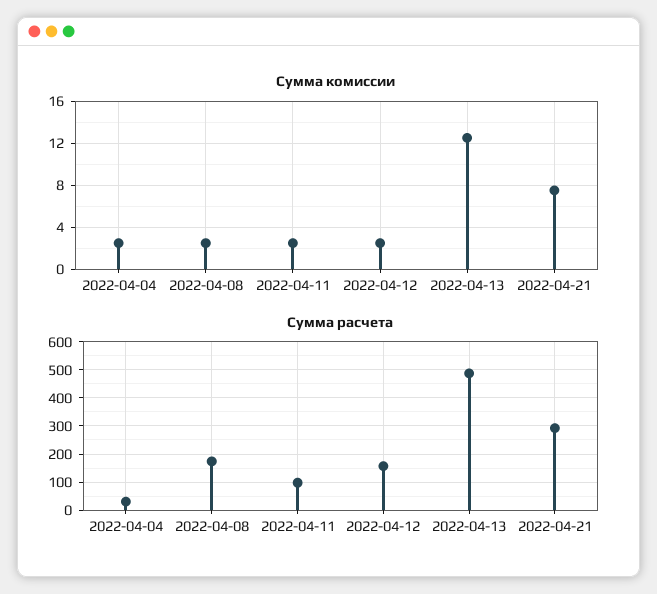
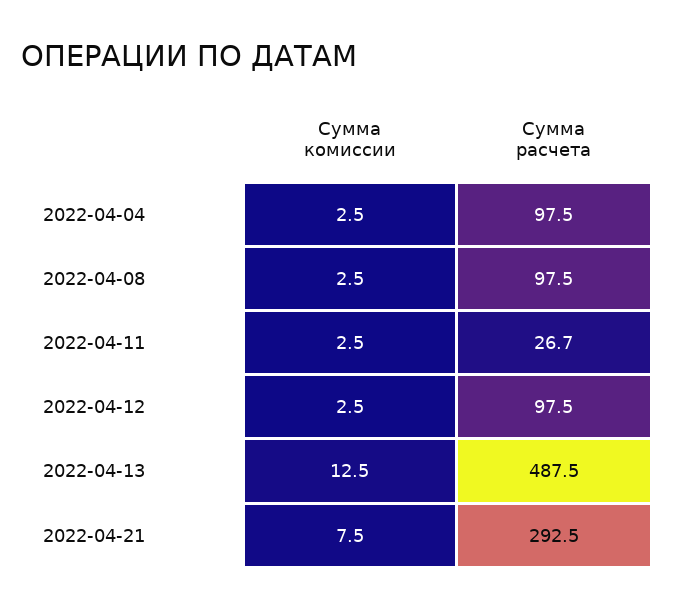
Сумма расчета, 2022-04-04: 25 -> 97.5
Сумма расчета, 2022-04-08: 175 -> 97.5
Сумма расчета, 2022-04-11: 100 -> 26.7
Сумма расчета, 2022-04-12: 150 -> 97.5

